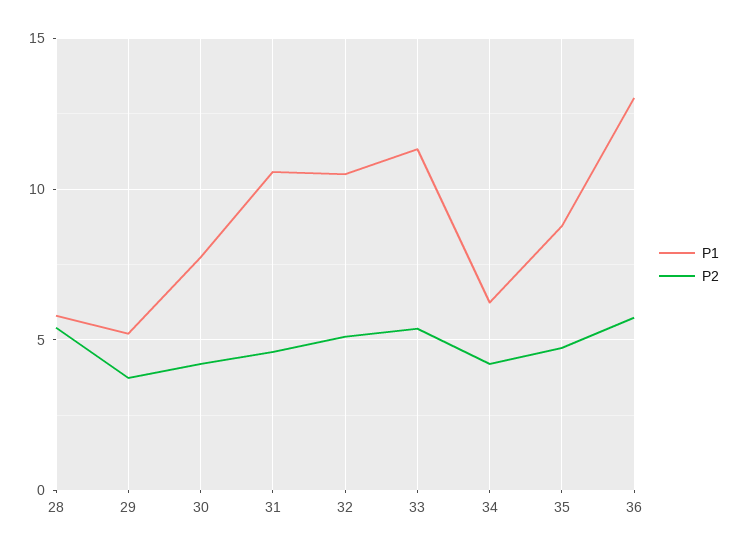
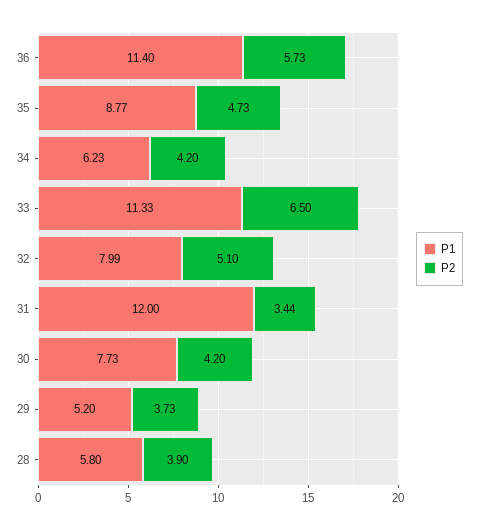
P2, 28: 5.5 -> 3.9
P1, 31: 10.5 -> 12
P2, 31: 4.5 -> 3.44
P1, 32: 10.5 -> 7.99
P2, 33: 5.5 -> 6.5
P1, 36: 13 -> 11.4

